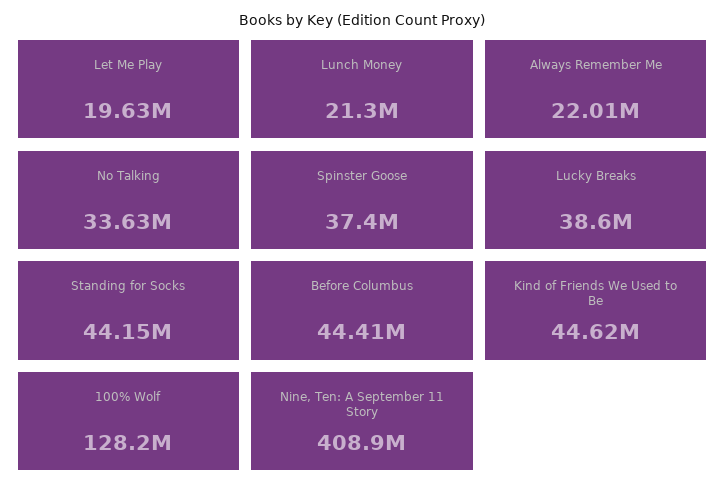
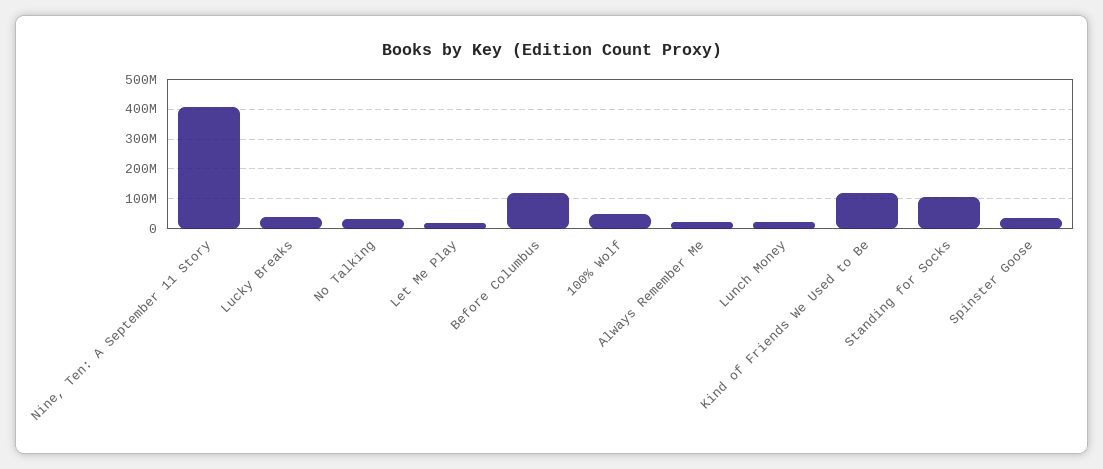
Standing for Socks: 44150000 -> 100000000
Before Columbus: 44410000 -> 125000000
Kind of Friends We Used to Be: 44620000 -> 125000000
100% Wolf: 128200000 -> 50000000

